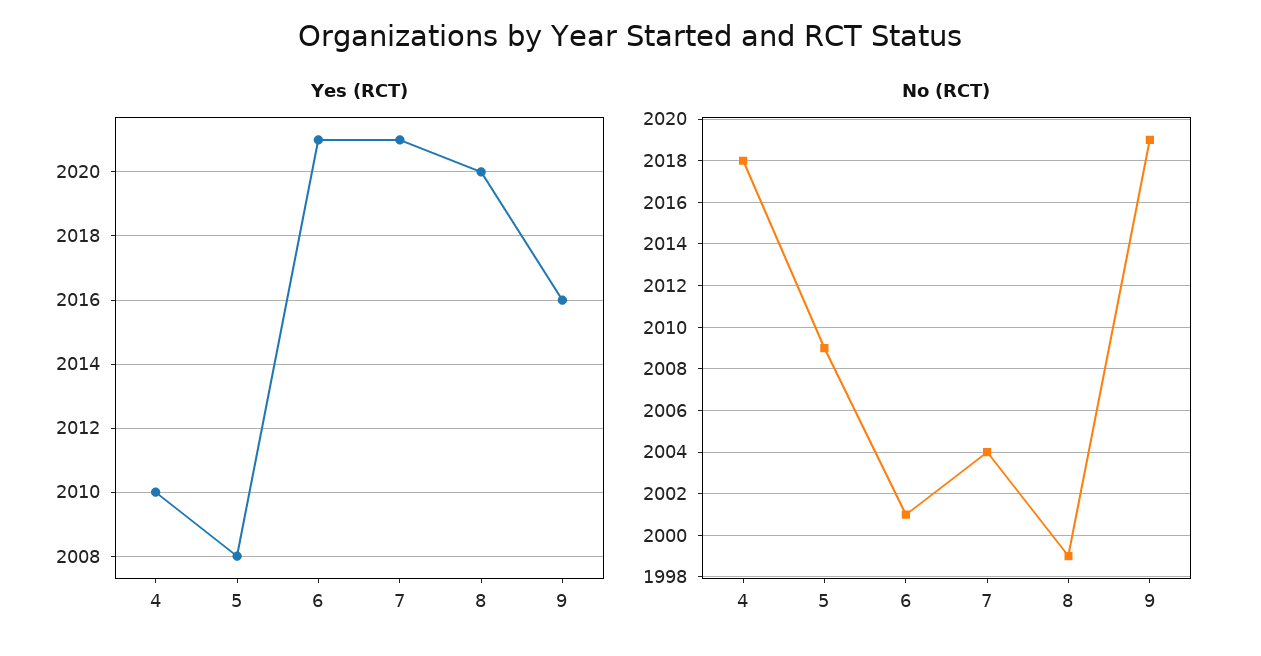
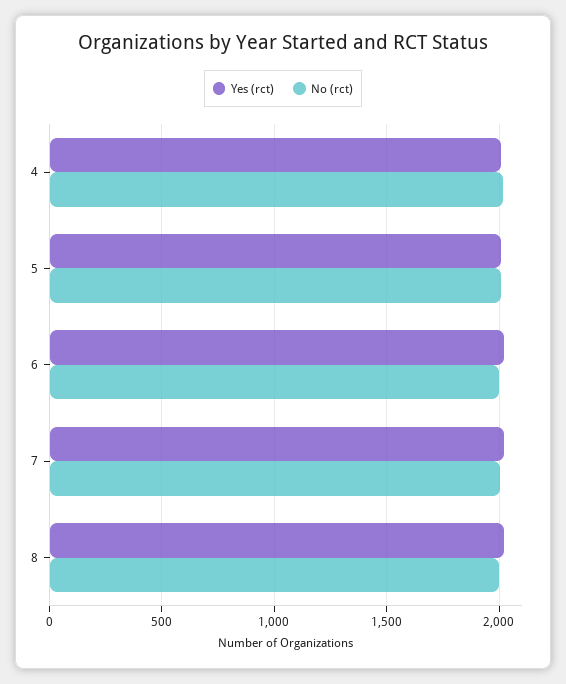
Yes (RCT), 9: 2016 -> none
No (RCT), 9: 2019 -> none

